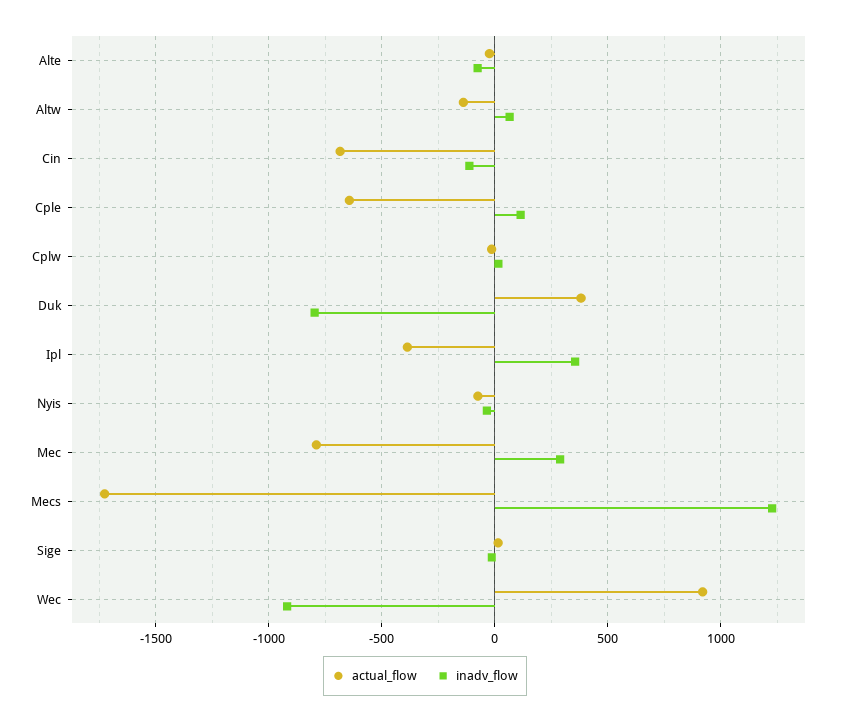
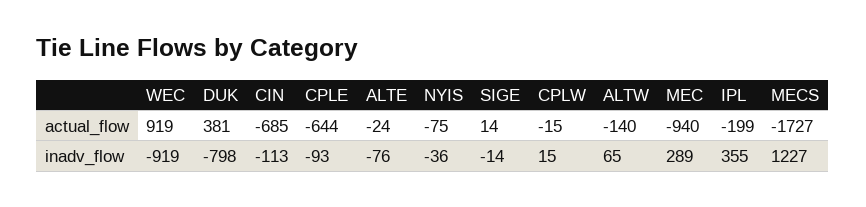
inadv_flow, Cple: 100 -> -93
actual_flow, Ipl: -400 -> -199
actual_flow, Mec: -800 -> -940

